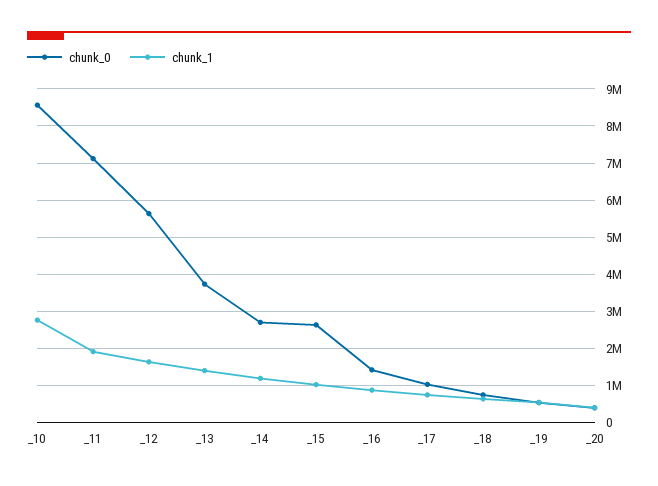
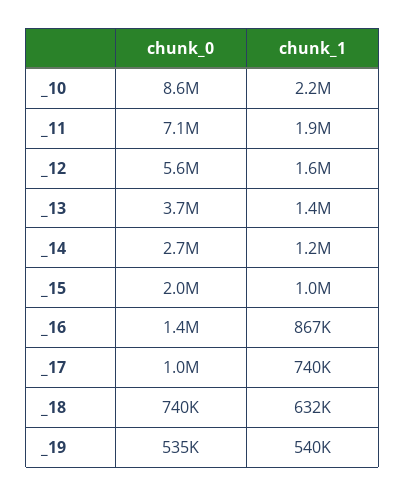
chunk_1, _10: 2800000 -> 2200000
chunk_0, _15: 2600000 -> 2000000
chunk_0, _20: 400000 -> none
chunk_1, _20: 400000 -> none

